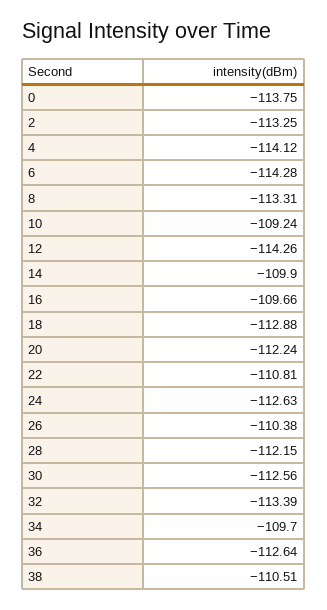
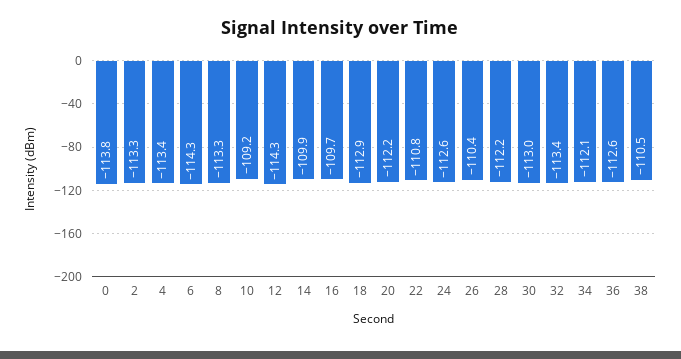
4: -114.12 -> -113.4
30: -112.56 -> -113
34: -109.7 -> -112.1

